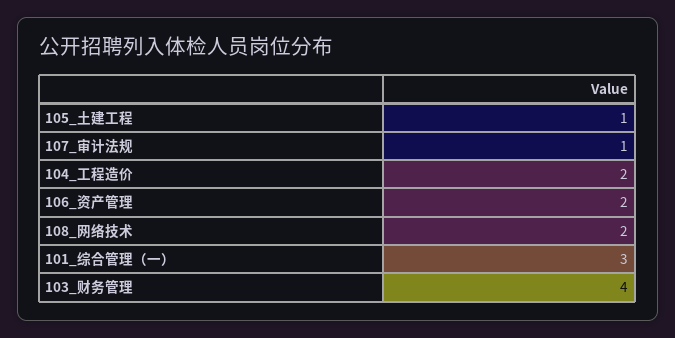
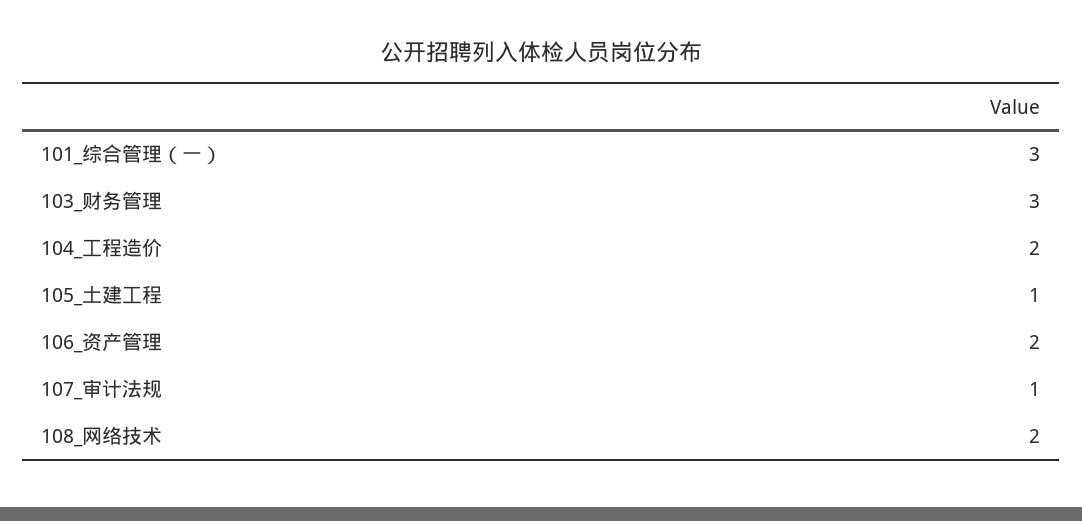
103_财务管理: 4 -> 3

